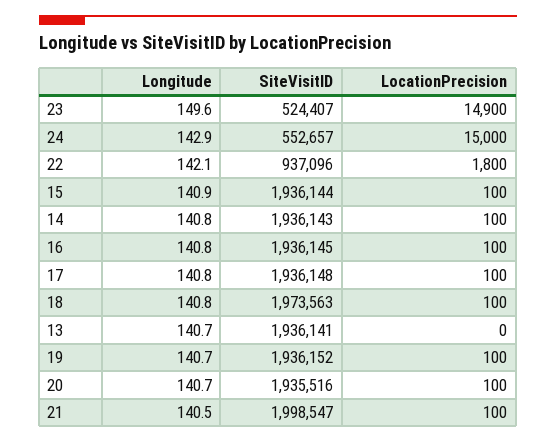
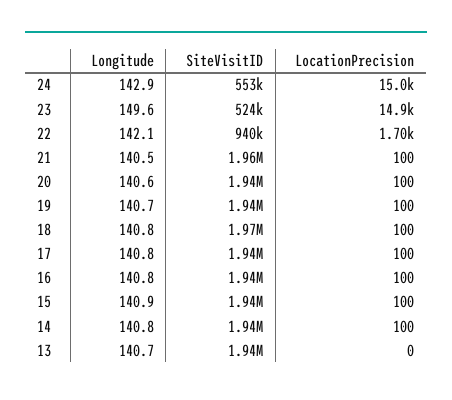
SiteVisitID, 22: 937096 -> 940000
LocationPrecision, 22: 1800 -> 1700
Longitude, 20: 140.7 -> 140.6
SiteVisitID, 21: 1998547 -> 1960000

